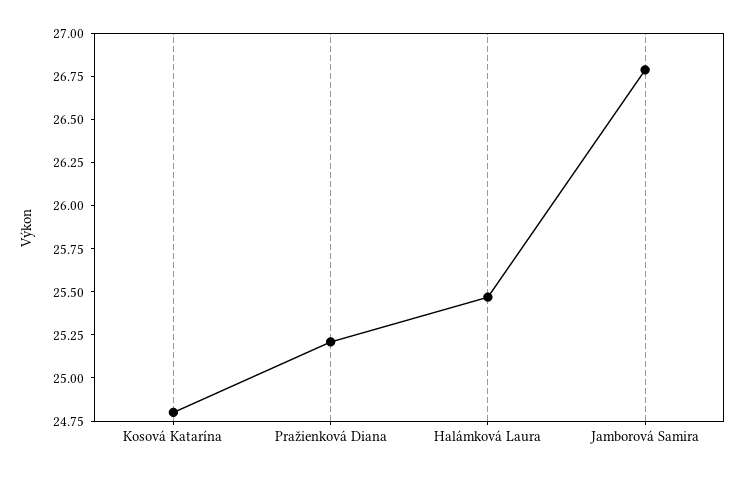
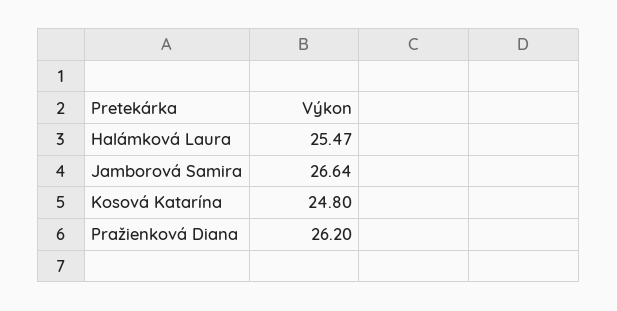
Pražienková Diana: 25.2 -> 26.2
Jamborová Samira: 26.8 -> 26.64

